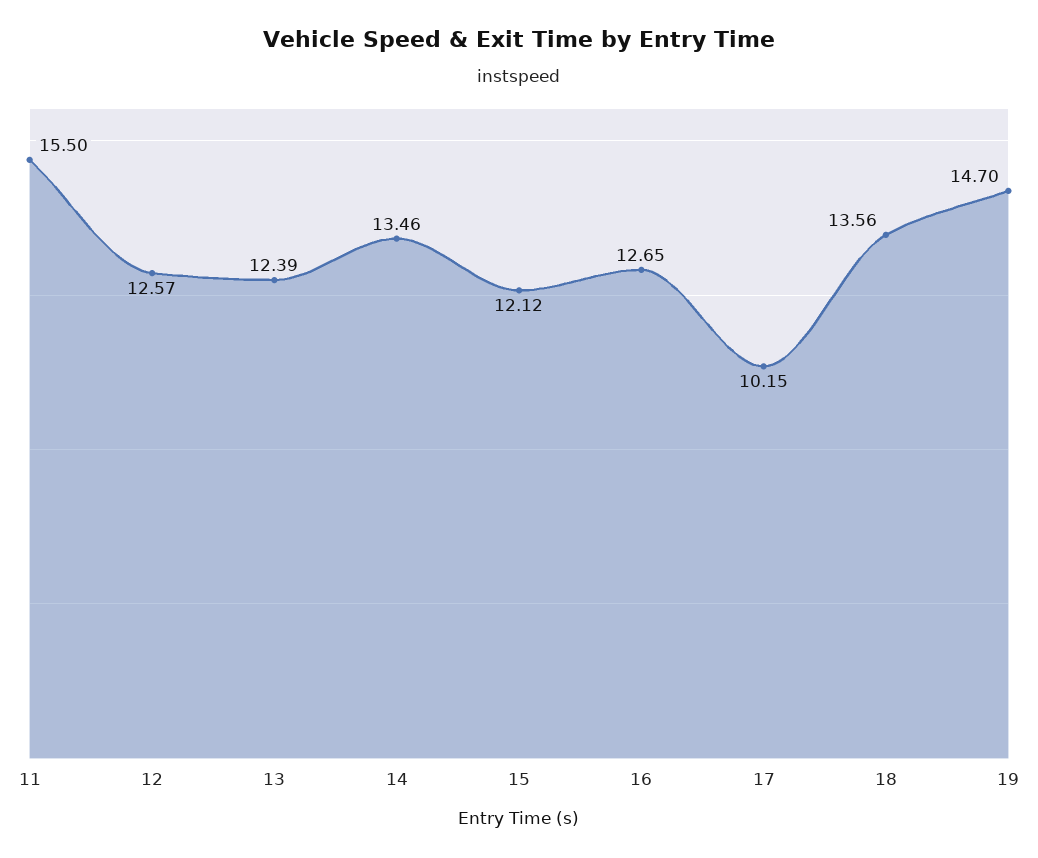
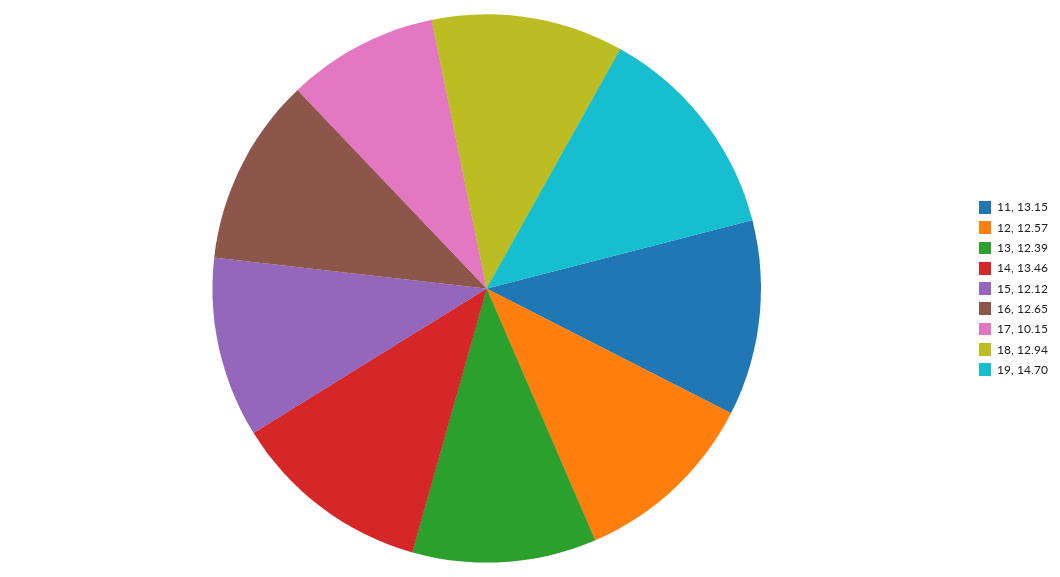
11: 15.5 -> 13.15
18: 13.56 -> 12.94

